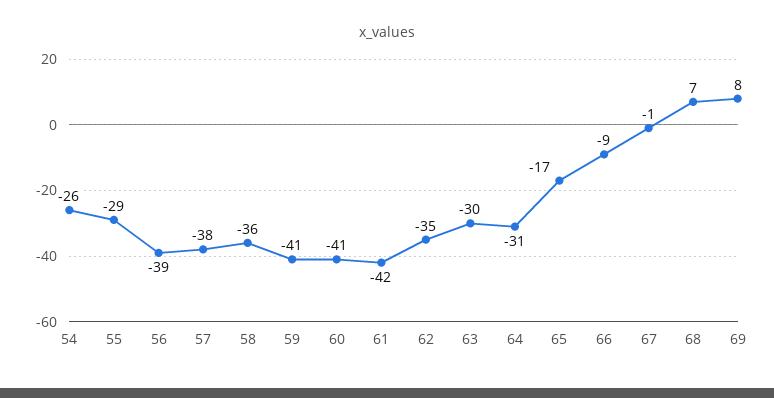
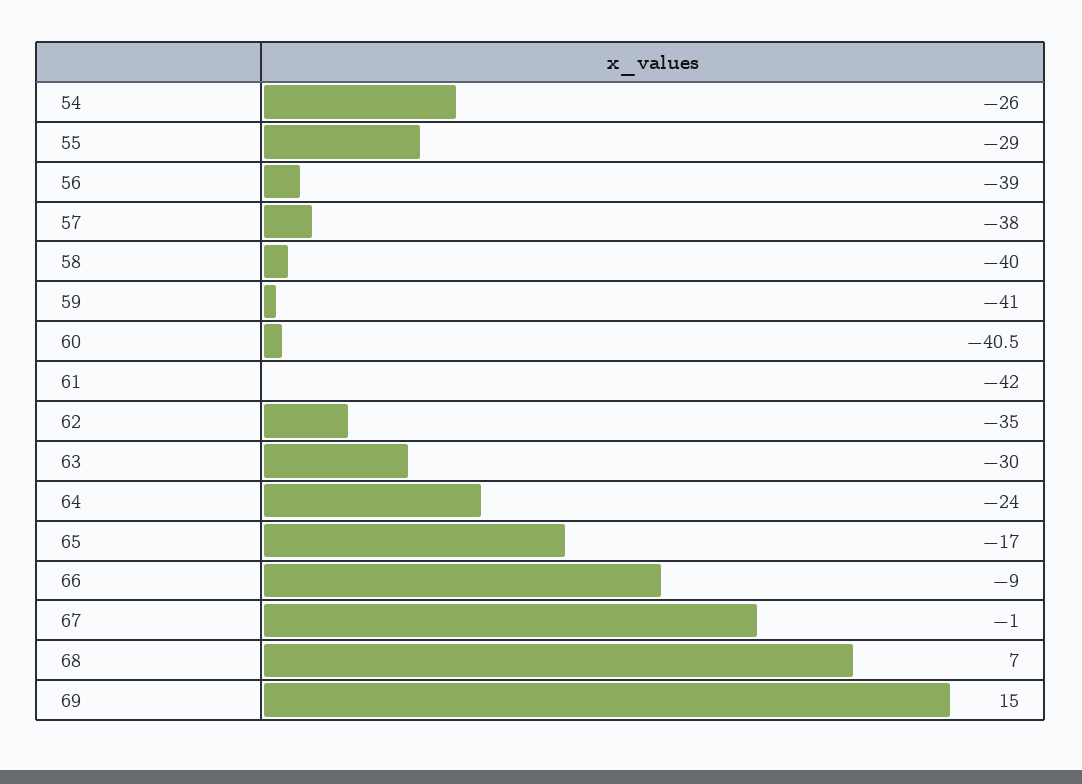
58: -36 -> -40
64: -31 -> -24
69: 8 -> 15

